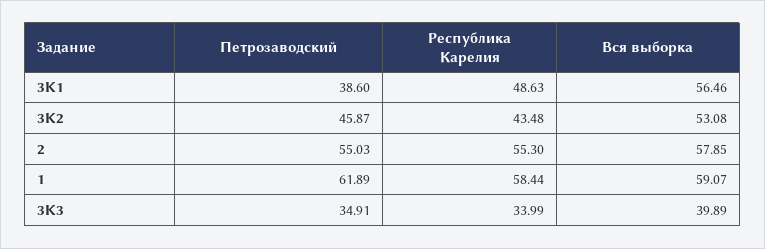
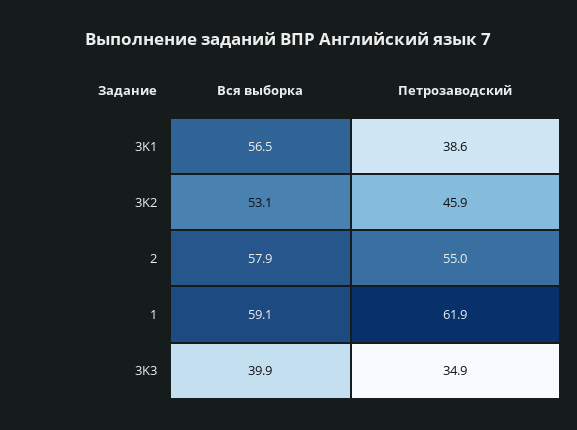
Республика Карелия, 3K1: 48.63 -> none
Республика Карелия, 3K2: 43.48 -> none
Республика Карелия, 2: 55.3 -> none
Республика Карелия, 1: 58.44 -> none
Республика Карелия, 3K3: 33.99 -> none

